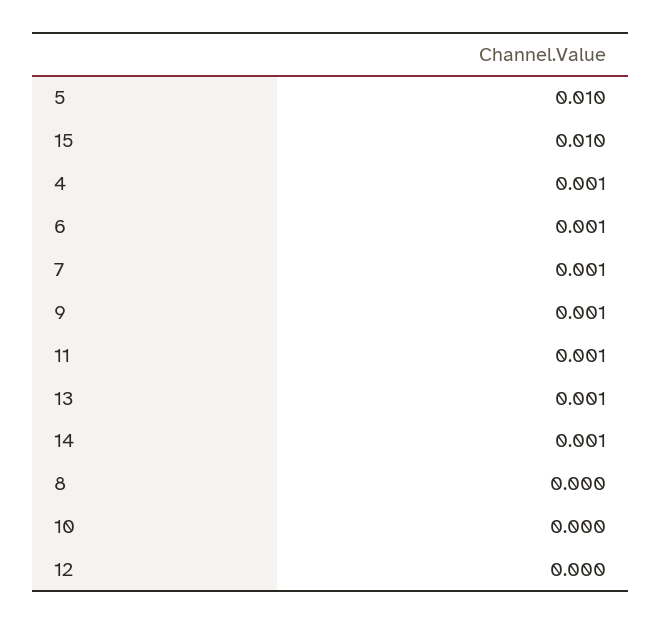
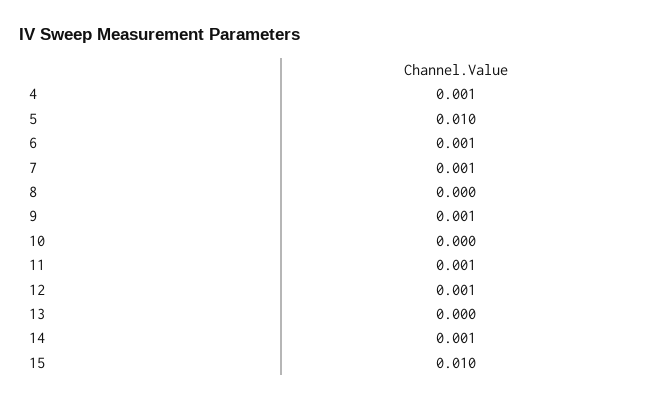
13: 0.001 -> 0
12: 0 -> 0.001

